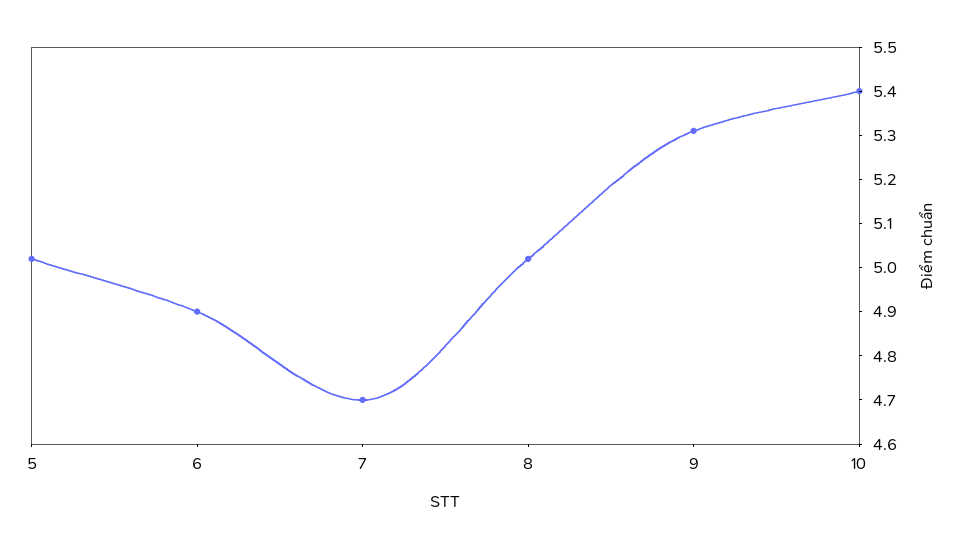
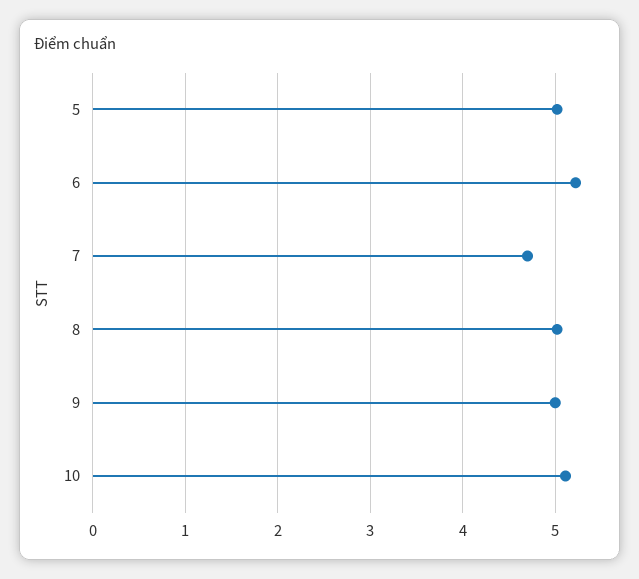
6: 4.9 -> 5.2
9: 5.3 -> 5
10: 5.4 -> 5.1

